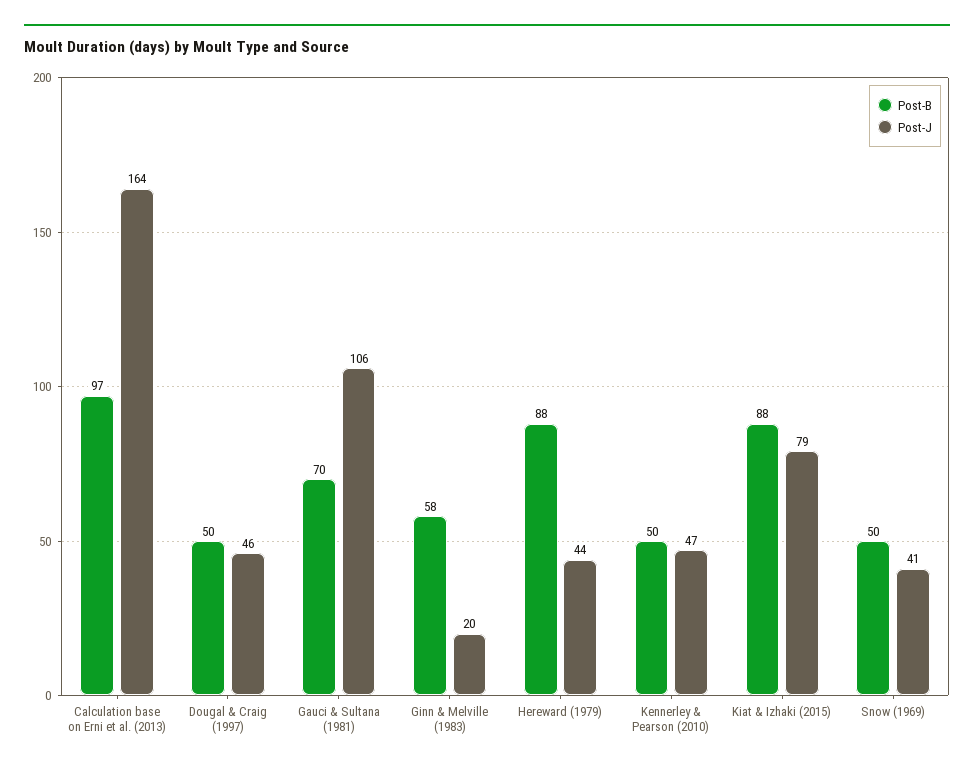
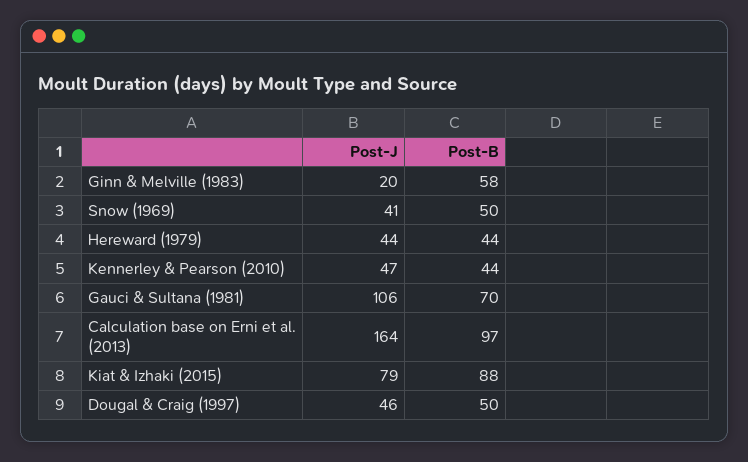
Post-B, Hereward (1979): 88 -> 44
Post-B, Kennerley & Pearson (2010): 50 -> 44

